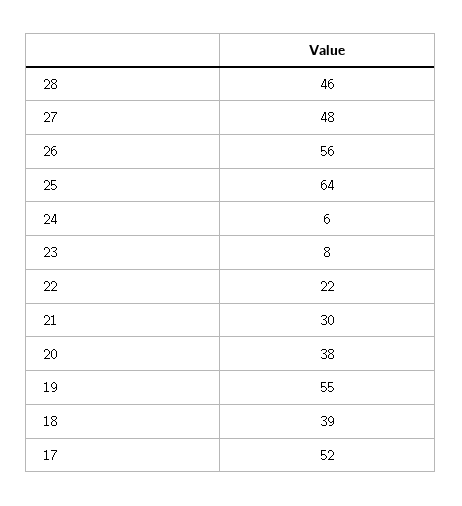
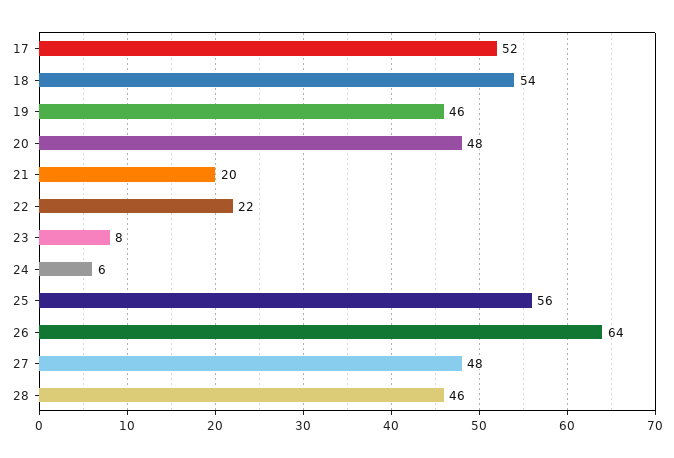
26: 56 -> 64
25: 64 -> 56
21: 30 -> 20
20: 38 -> 48
19: 55 -> 46
18: 39 -> 54

